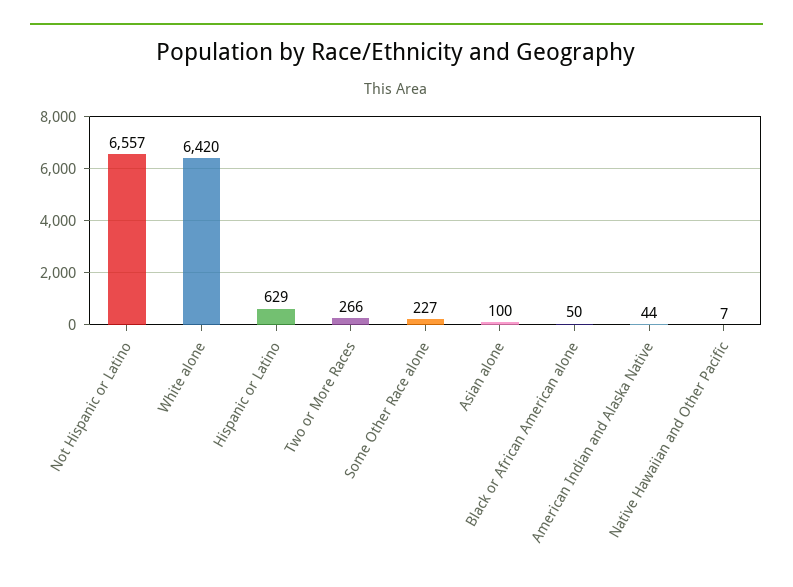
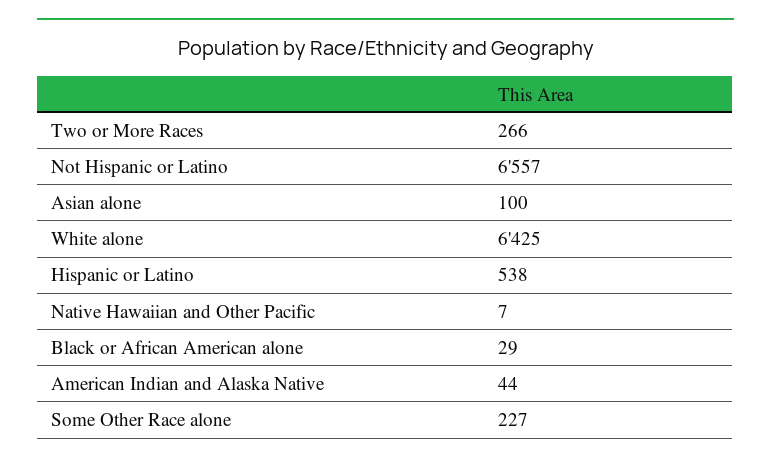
White alone: 6420 -> 6425
Hispanic or Latino: 629 -> 538
Black or African American alone: 50 -> 29

